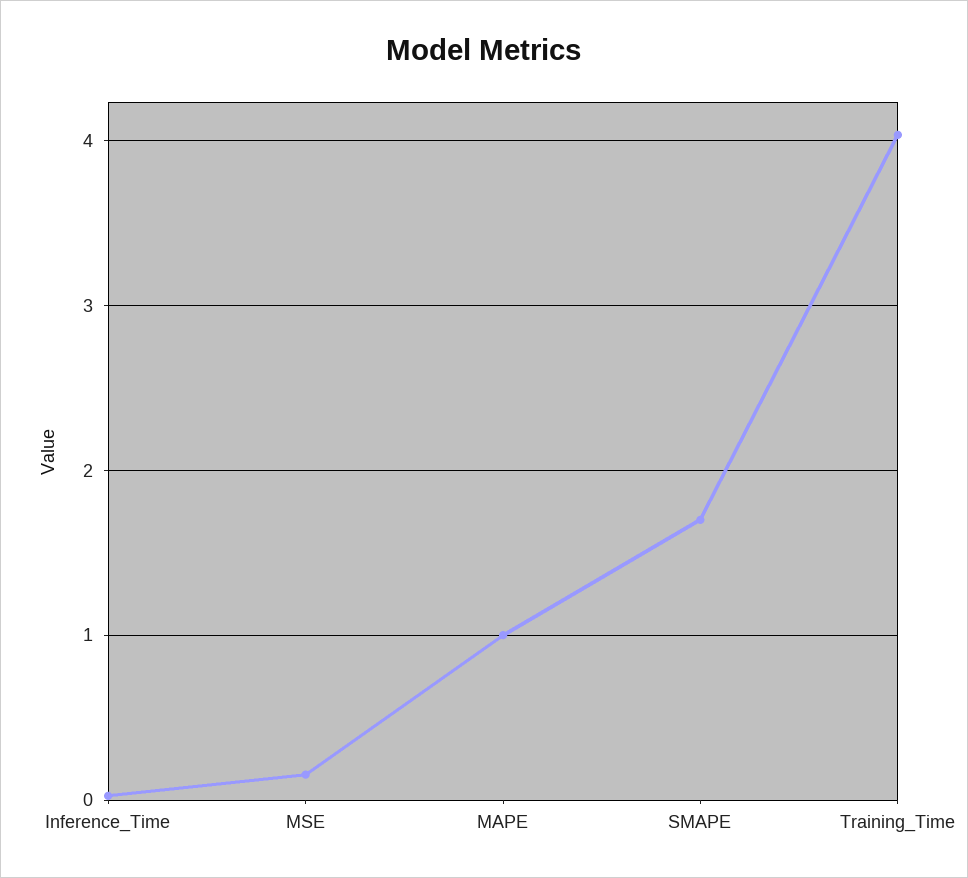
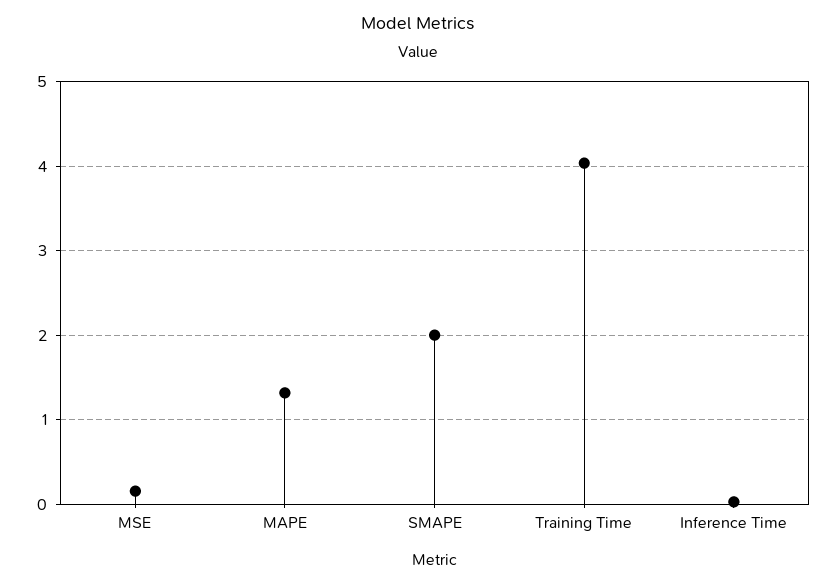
MAPE: 1 -> 1.3
SMAPE: 1.7 -> 2

